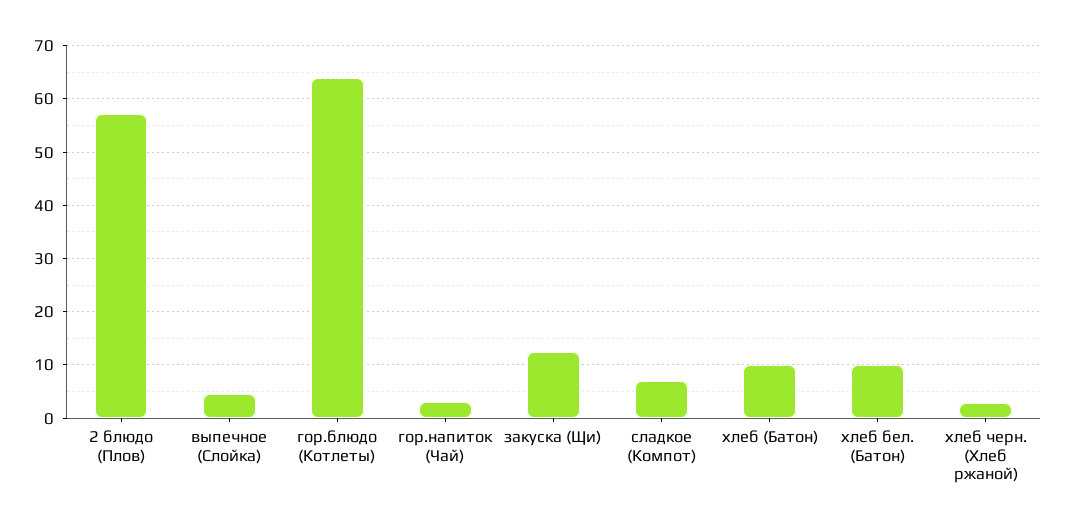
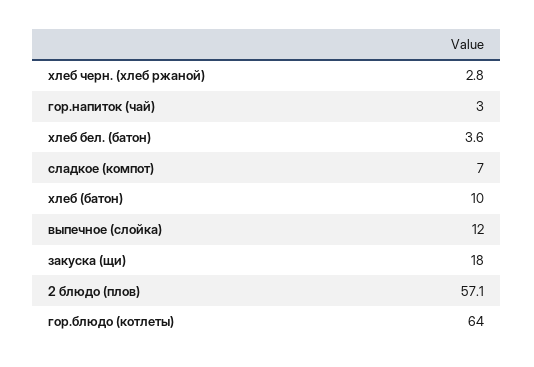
выпечное (Слойка): 4 -> 12
закуска (Щи): 12 -> 18
хлеб бел. (Батон): 10 -> 3.6

